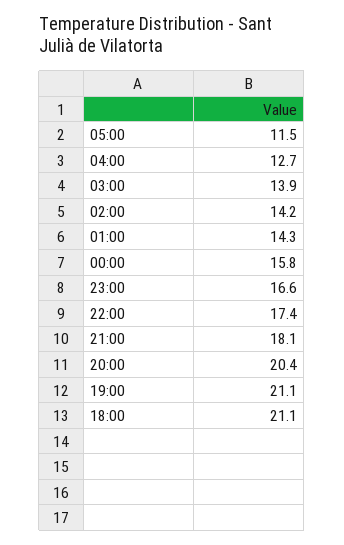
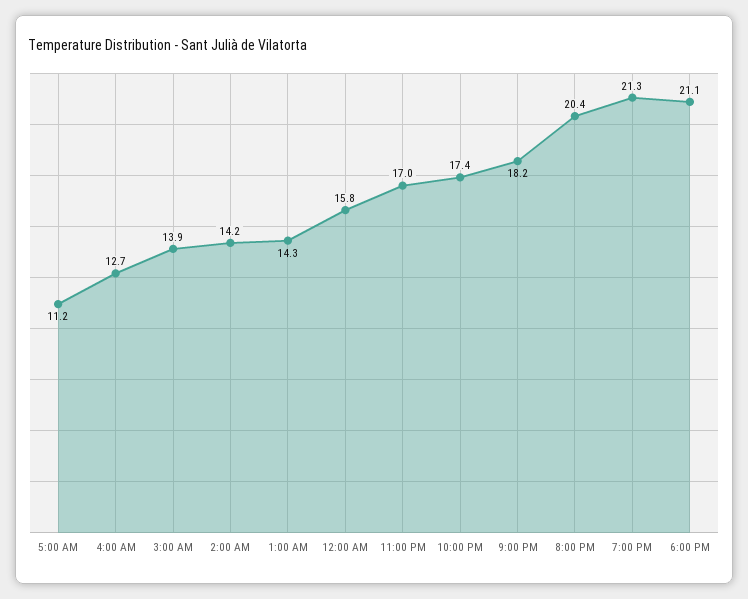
05:00: 11.5 -> 11.2
23:00: 16.6 -> 17
21:00: 18.1 -> 18.2
19:00: 21.1 -> 21.3

